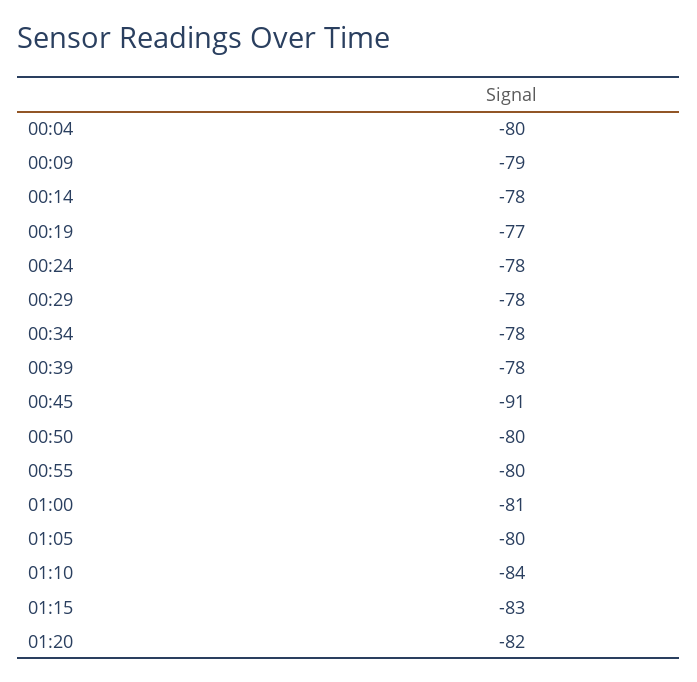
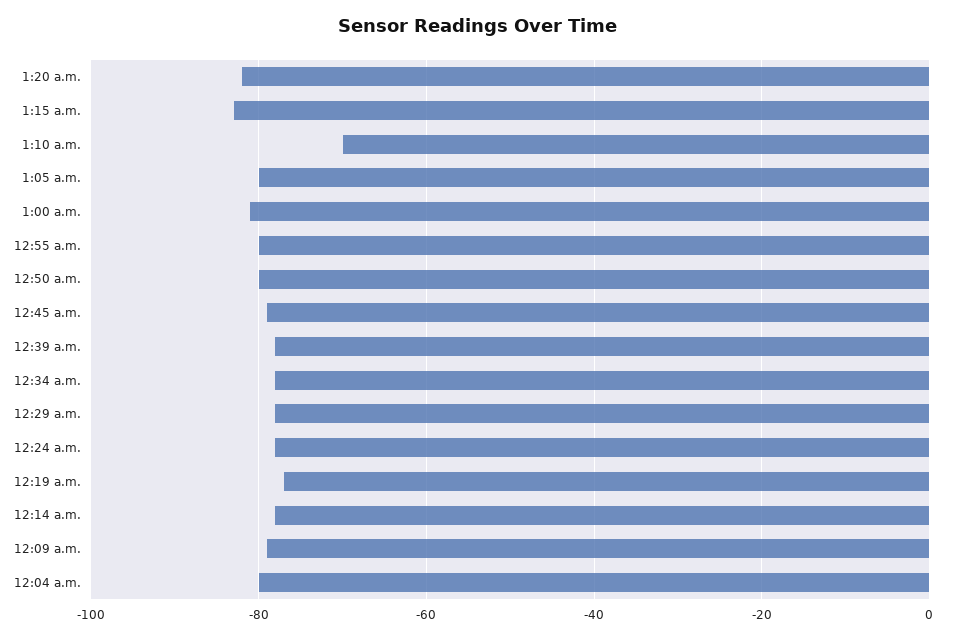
00:45: -91 -> -80
01:10: -84 -> -70

